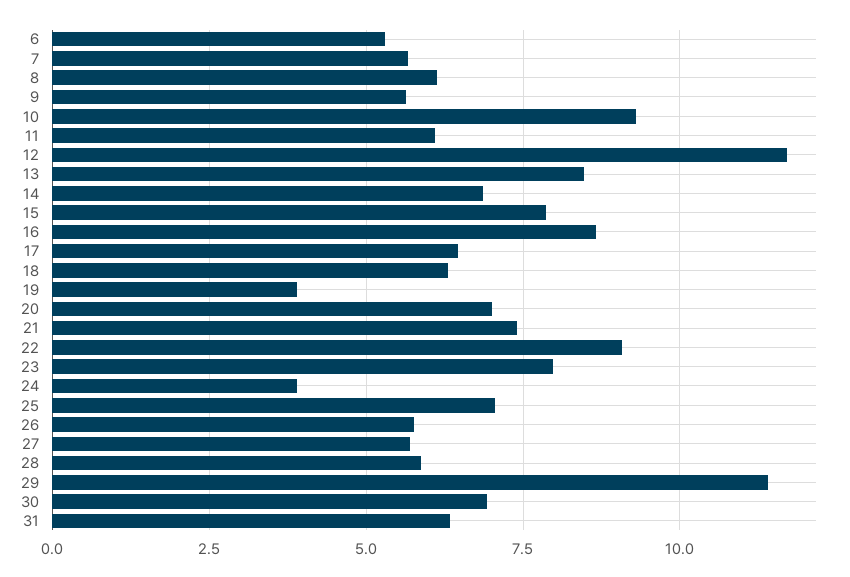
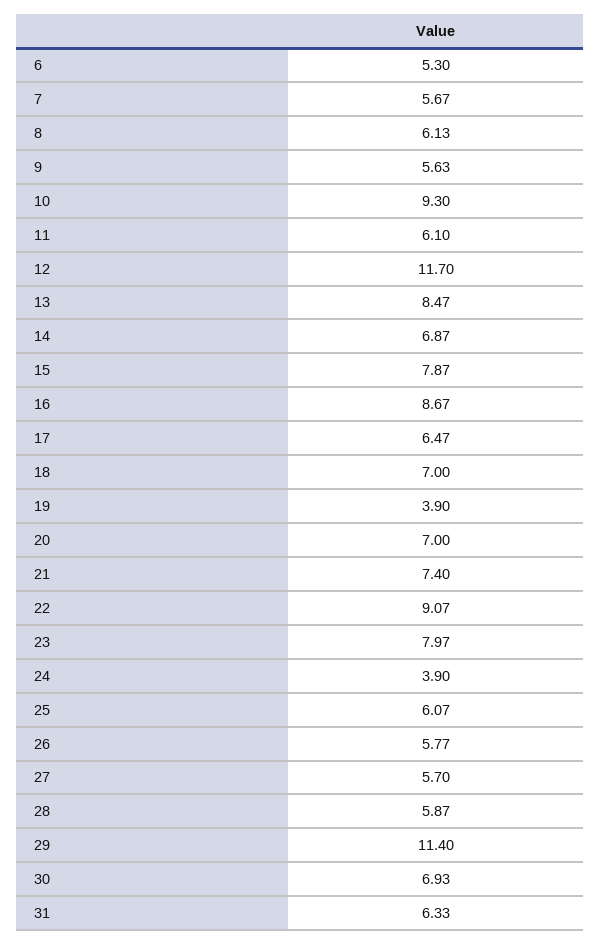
18: 6.25 -> 7
25: 7 -> 6.07

